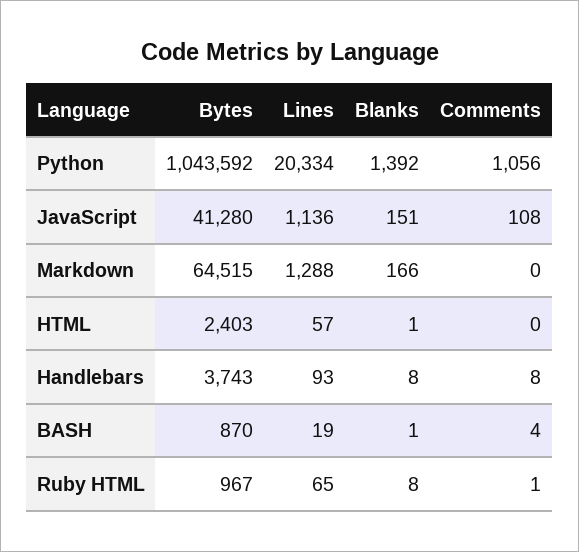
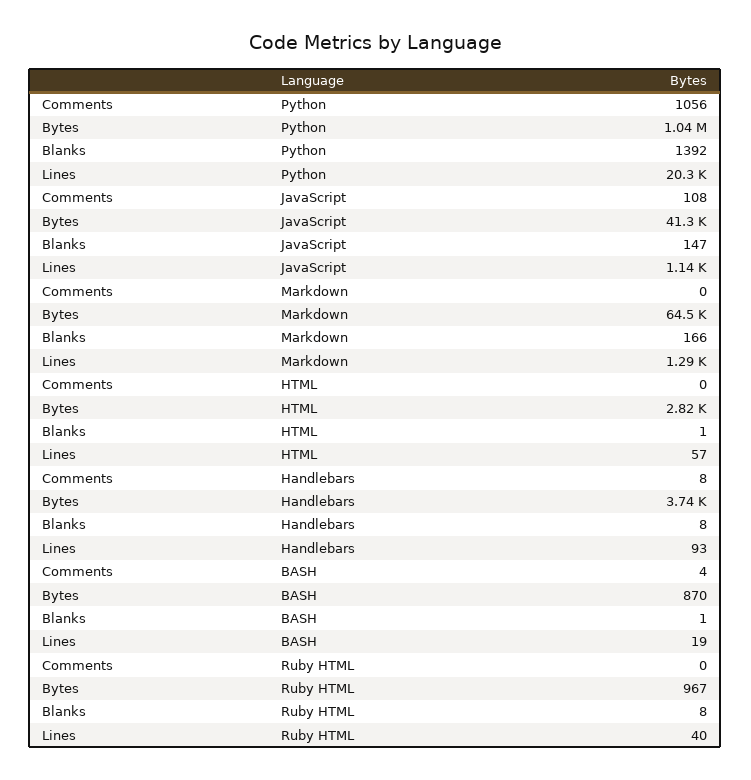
Blanks, JavaScript: 151 -> 147
Bytes, HTML: 2403 -> 2820
Lines, Ruby HTML: 65 -> 40
Comments, Ruby HTML: 1 -> 0

